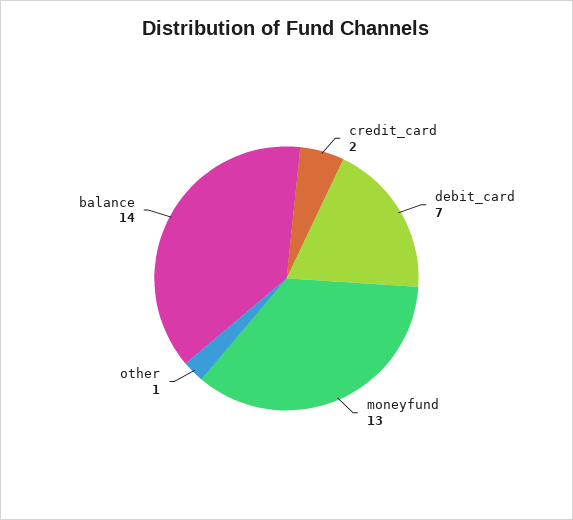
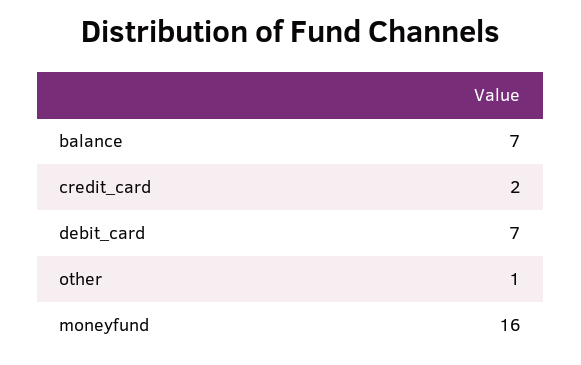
moneyfund: 13 -> 16
balance: 14 -> 7

